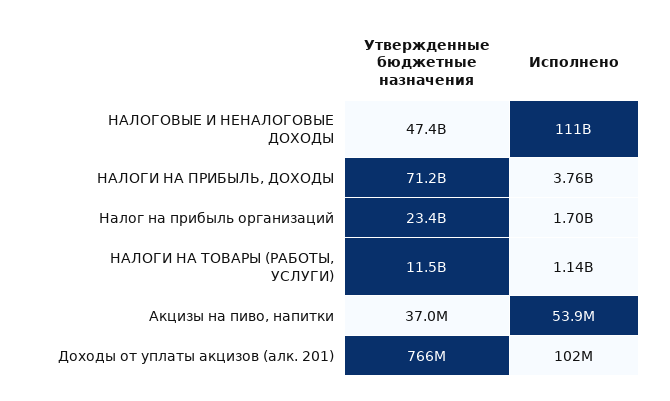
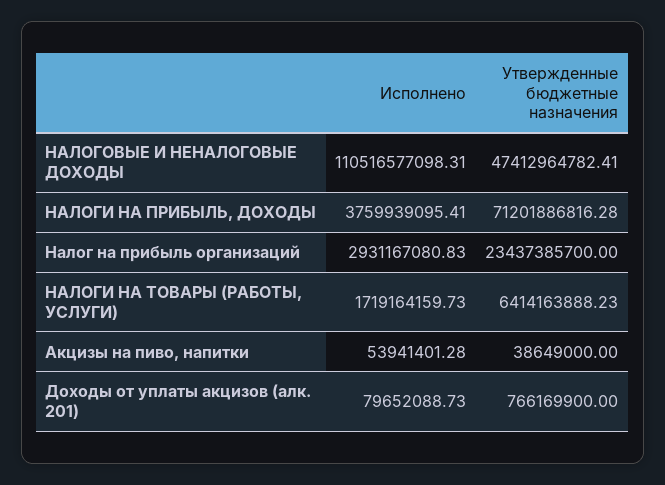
Исполнено, Налог на прибыль организаций: 1700000000 -> 2931167080.83
Утвержденные бюджетные назначения, НАЛОГИ НА ТОВАРЫ (РАБОТЫ, УСЛУГИ): 11500000000 -> 6414163888.23
Исполнено, НАЛОГИ НА ТОВАРЫ (РАБОТЫ, УСЛУГИ): 1140000000 -> 1719164159.73
Утвержденные бюджетные назначения, Акцизы на пиво, напитки: 37000000 -> 38649000
Исполнено, Доходы от уплаты акцизов (алк. 201): 102000000 -> 79652088.73

